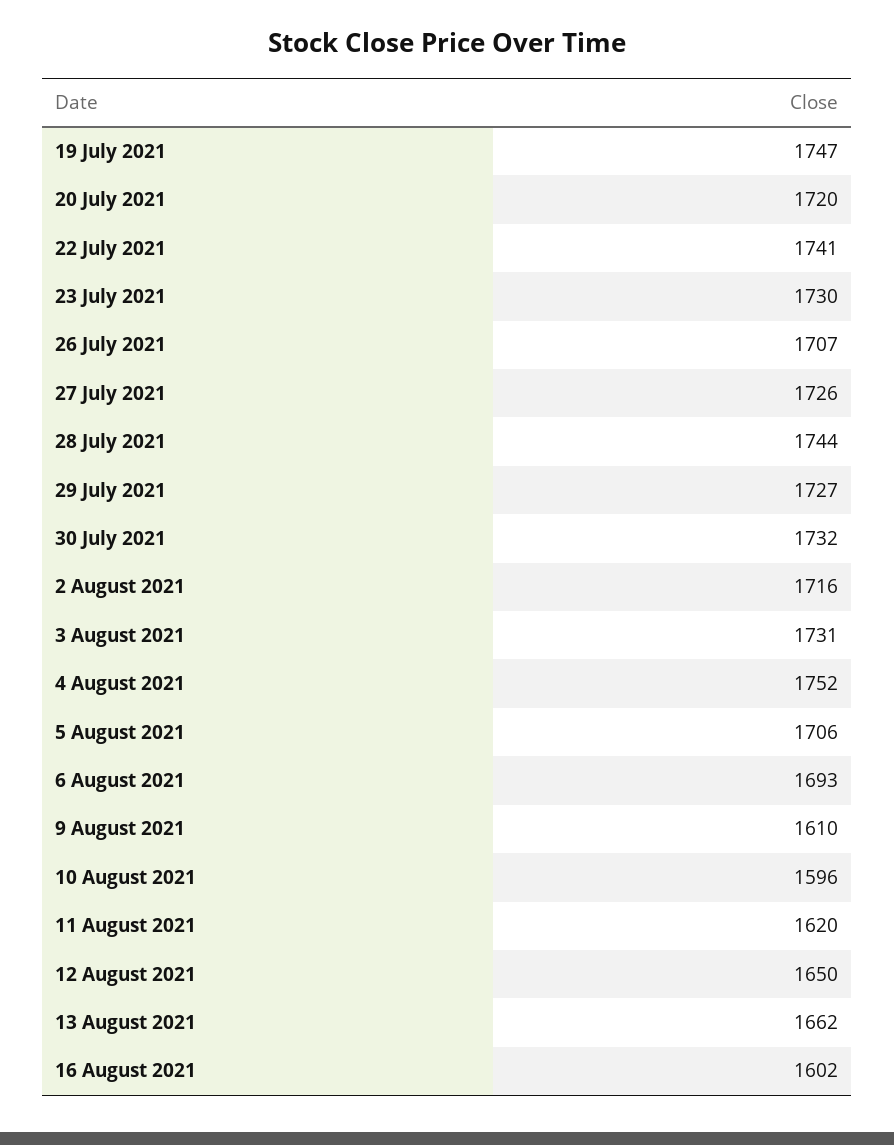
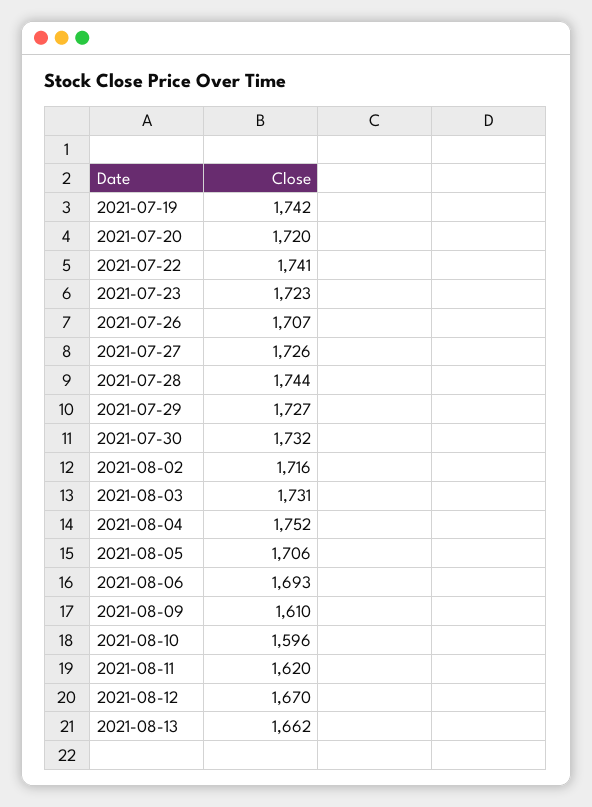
19 July 2021: 1747 -> 1742
23 July 2021: 1730 -> 1723
12 August 2021: 1650 -> 1670
16 August 2021: 1602 -> none

